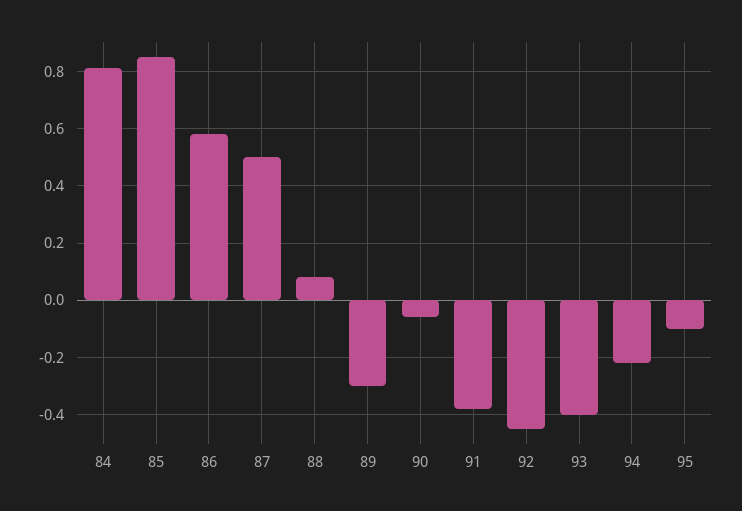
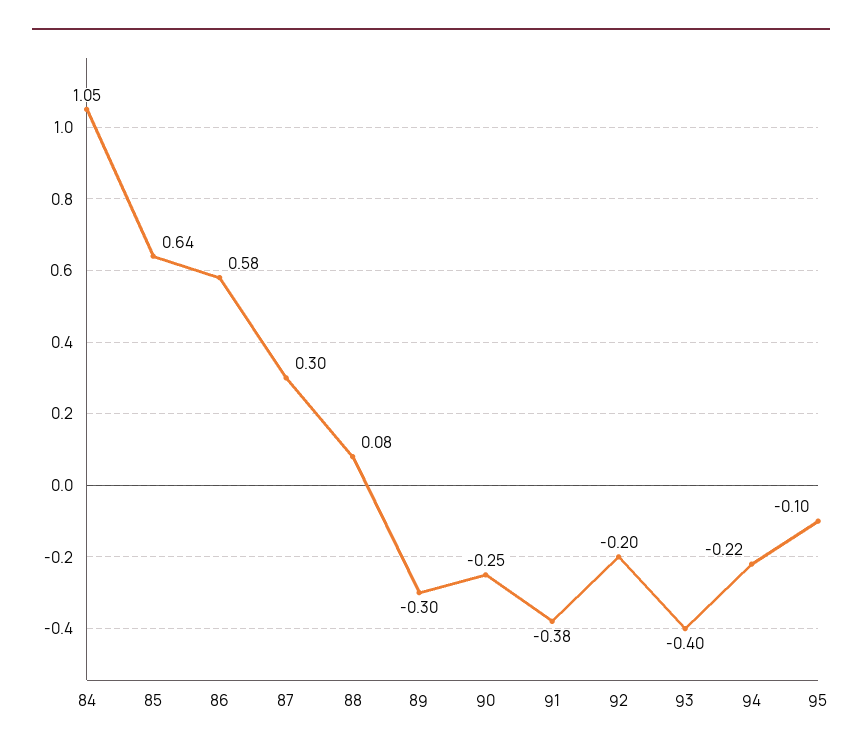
84: 0.8 -> 1.05
85: 0.85 -> 0.64
87: 0.5 -> 0.3
90: -0.05 -> -0.25
92: -0.45 -> -0.2

